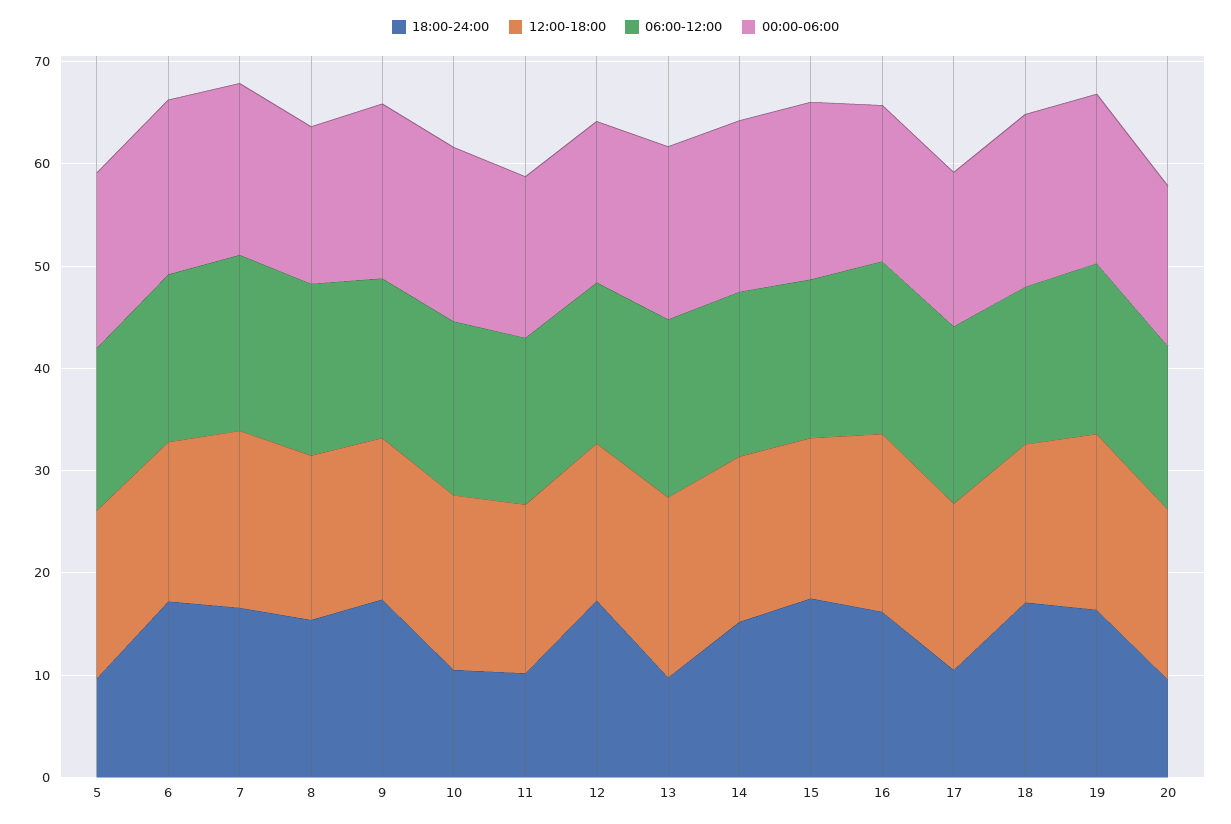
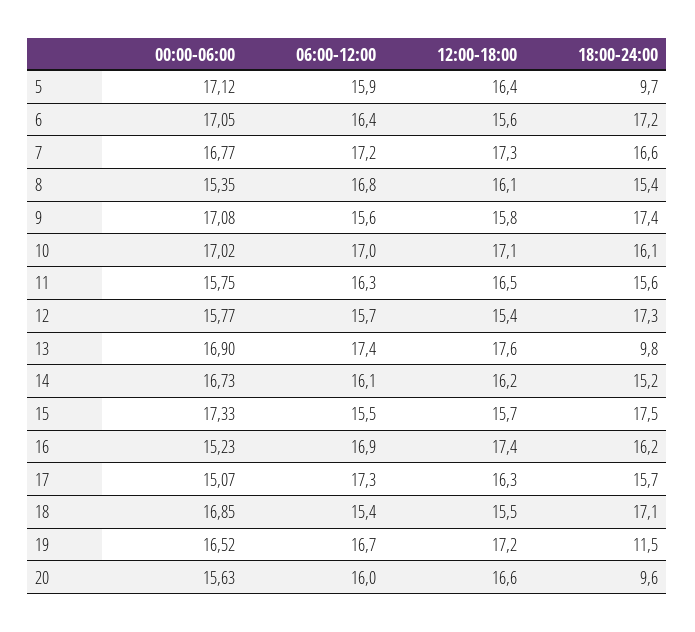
18:00-24:00, 10: 10 -> 16.1
18:00-24:00, 11: 10 -> 15.6
18:00-24:00, 17: 10 -> 15.7
18:00-24:00, 19: 16 -> 11.5

